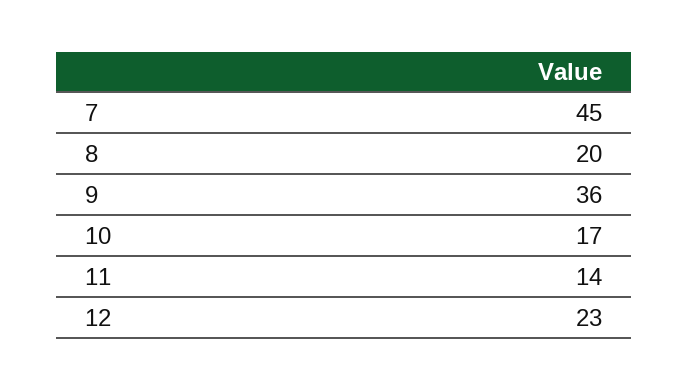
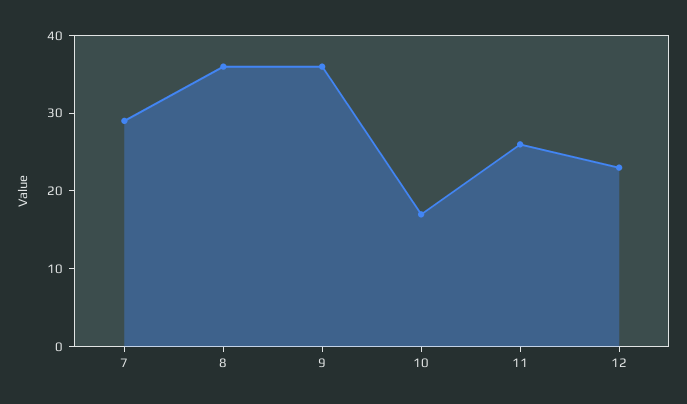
7: 45 -> 30
8: 20 -> 35
11: 14 -> 25

